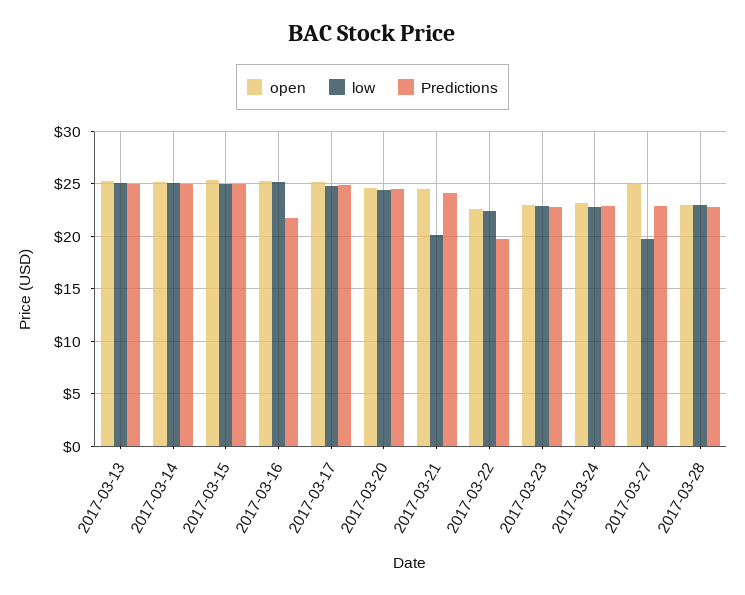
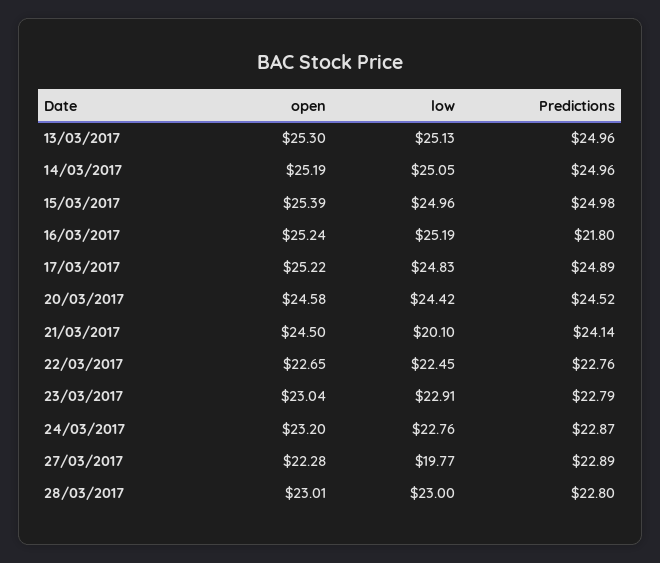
Predictions, 2017-03-22: 20 -> 22.76
open, 2017-03-27: 25 -> 22.28

